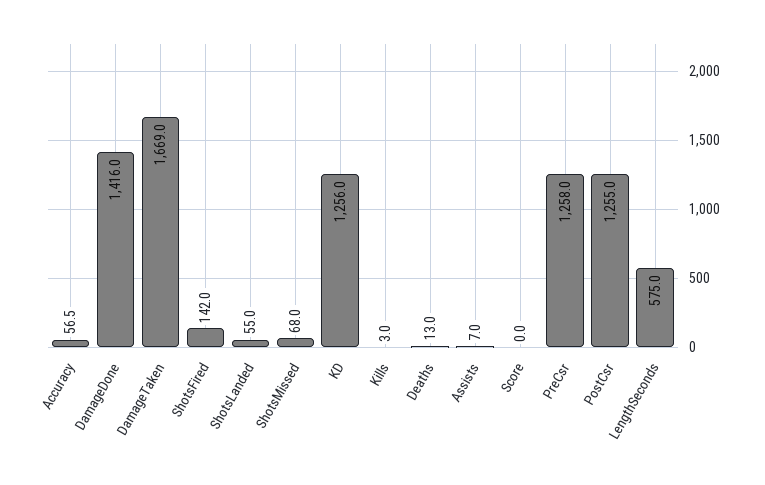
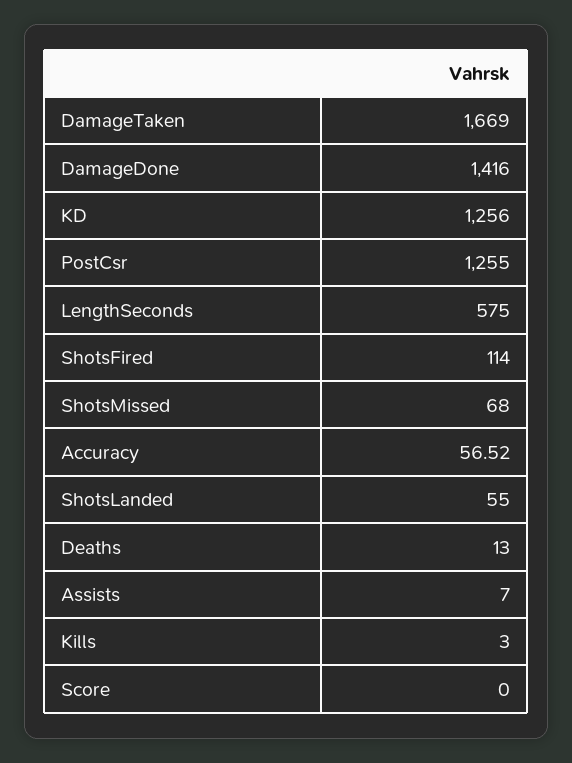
ShotsFired: 142 -> 114
PreCsr: 1258 -> none

